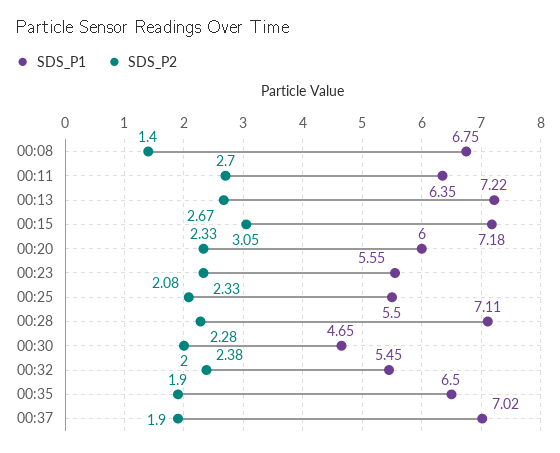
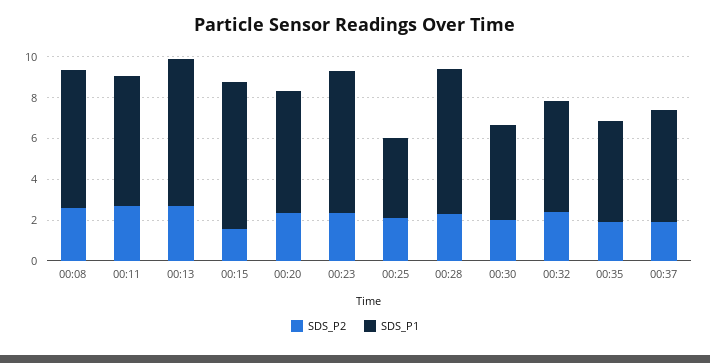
SDS_P2, 00:08: 1.4 -> 2.5
SDS_P2, 00:15: 3.05 -> 1.5
SDS_P1, 00:23: 5.55 -> 7
SDS_P1, 00:25: 5.5 -> 4
SDS_P1, 00:35: 6.5 -> 5
SDS_P1, 00:37: 7.02 -> 5.5

